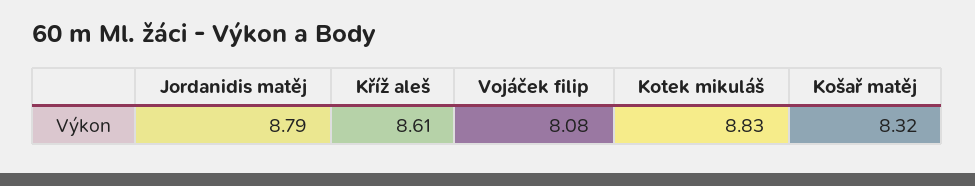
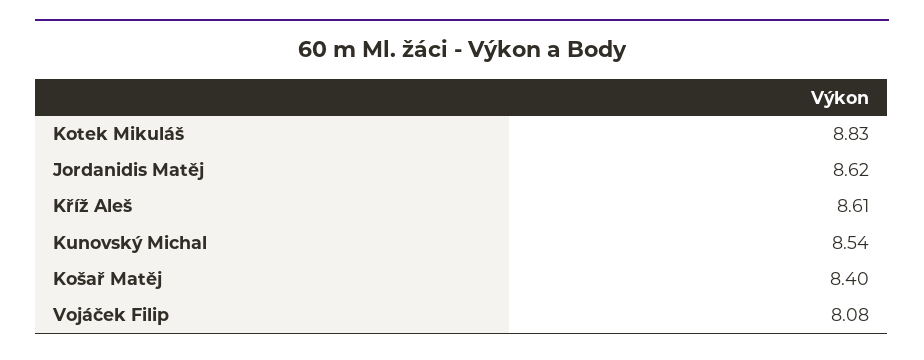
Jordanidis matěj: 8.79 -> 8.62
Košař matěj: 8.32 -> 8.4
Kunovský Michal: none -> 8.54

